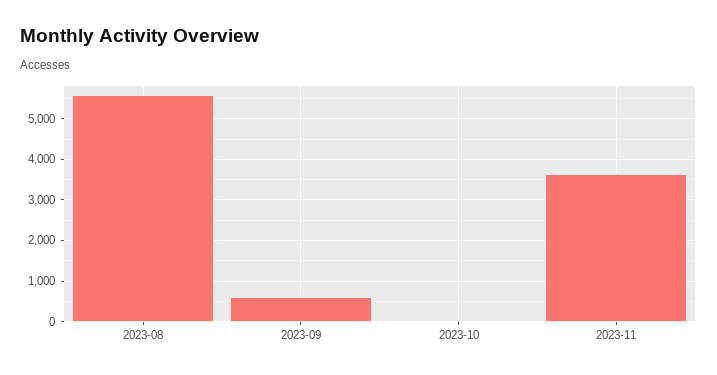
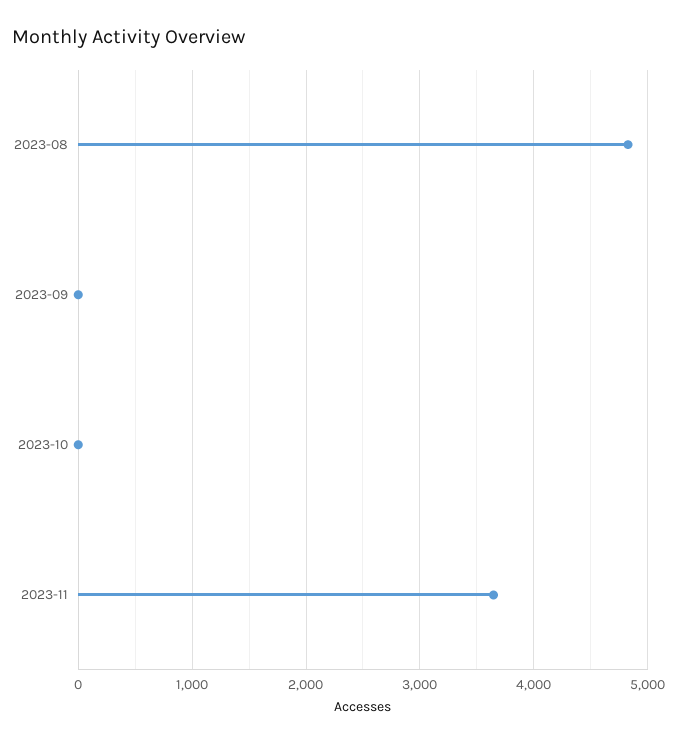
2023-08: 5600 -> 4800
2023-09: 600 -> 0

